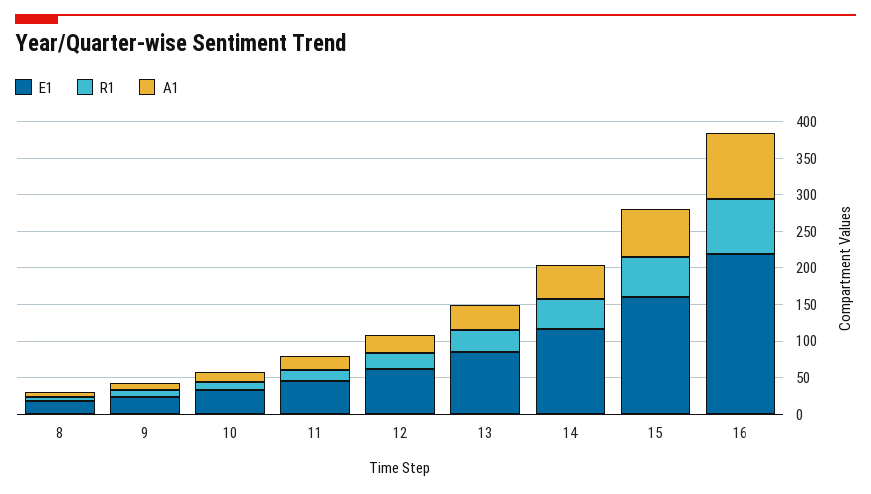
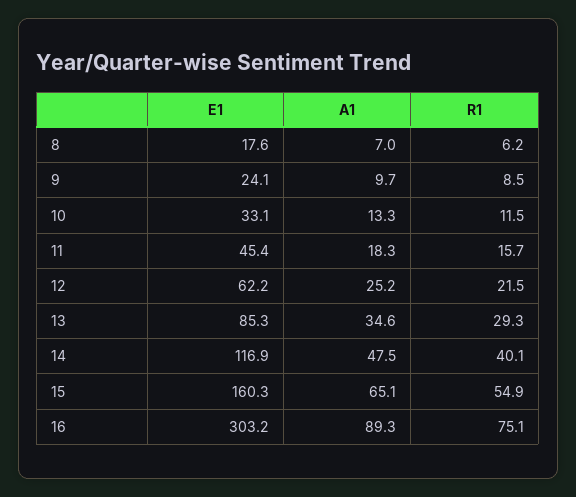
E1, 16: 225 -> 303.2

